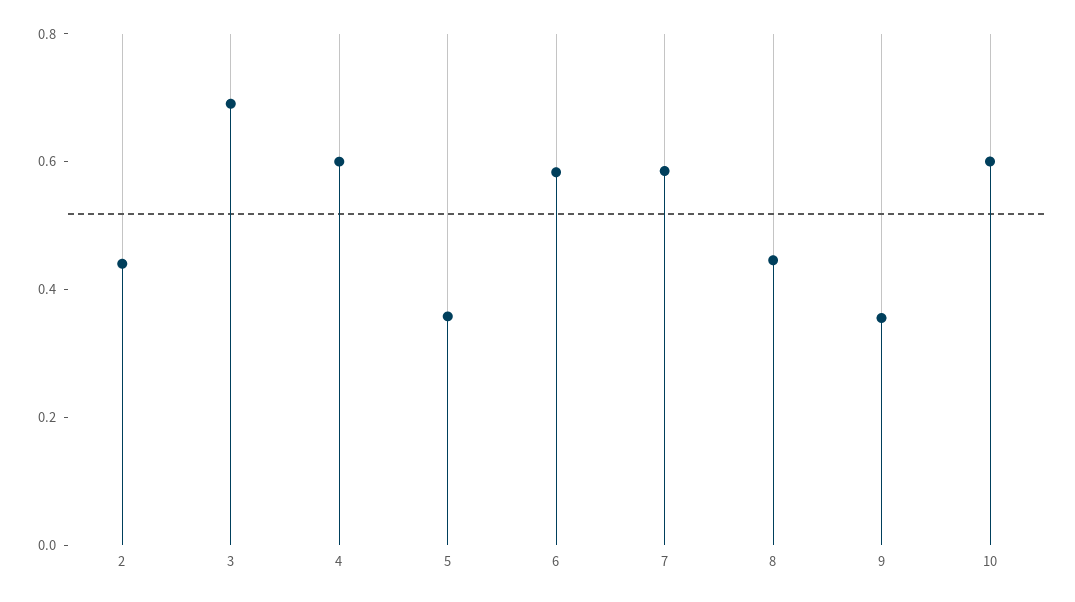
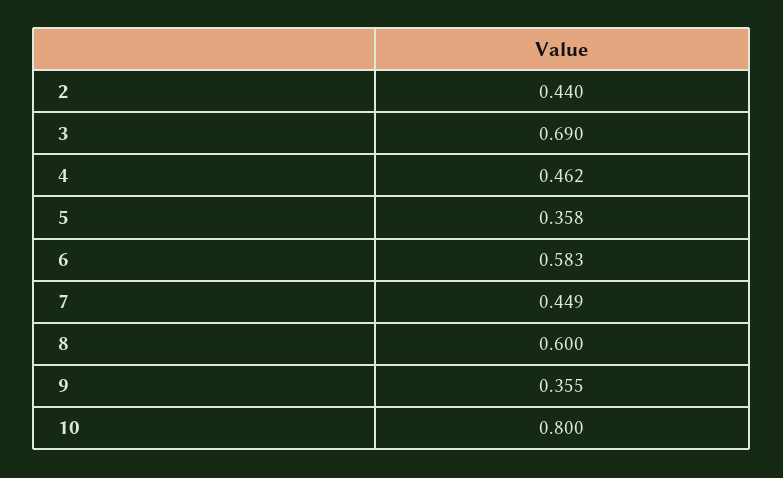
4: 0.6 -> 0.462
7: 0.6 -> 0.449
8: 0.45 -> 0.6
10: 0.6 -> 0.8

